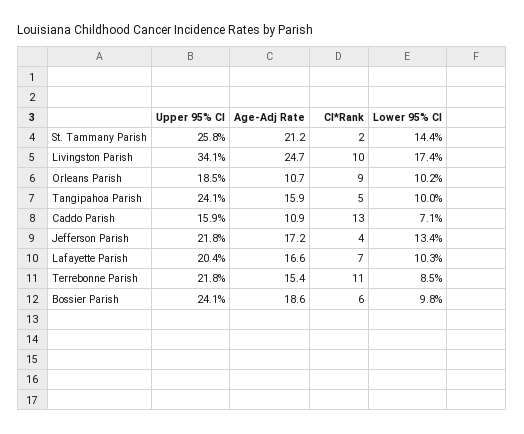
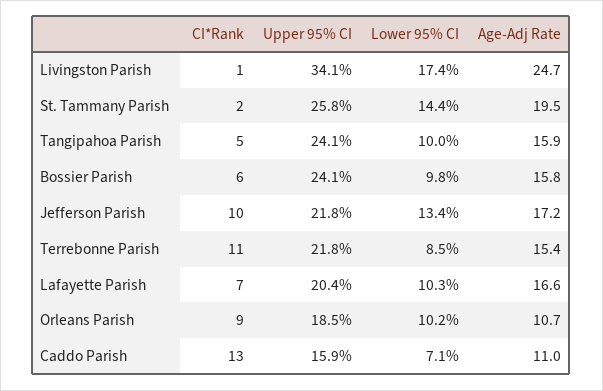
Age-Adj Rate, St. Tammany Parish: 21.2 -> 19.5
CI*Rank, Livingston Parish: 10 -> 1
Age-Adj Rate, Caddo Parish: 10.9 -> 11
CI*Rank, Jefferson Parish: 4 -> 10
Age-Adj Rate, Bossier Parish: 18.6 -> 15.8

